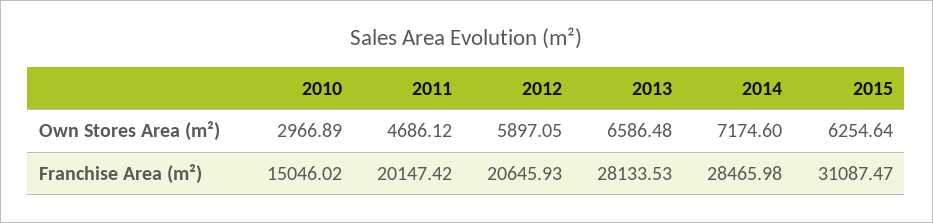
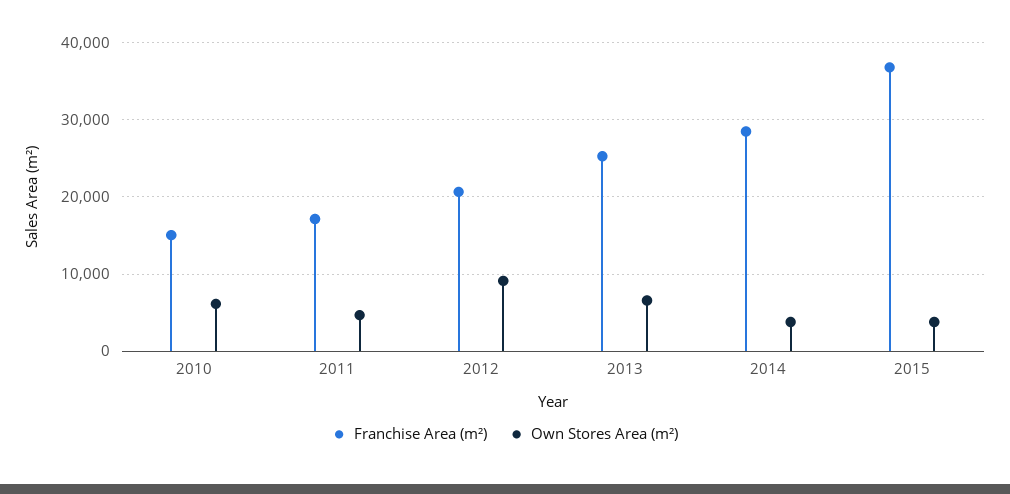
Own Stores Area (m²), 2010: 2966.89 -> 6000
Own Stores Area (m²), 2012: 5897.05 -> 9000
Own Stores Area (m²), 2014: 7174.6 -> 4000
Own Stores Area (m²), 2015: 6254.64 -> 4000
Franchise Area (m²), 2011: 20147.42 -> 17000
Franchise Area (m²), 2013: 28133.53 -> 25000
Franchise Area (m²), 2015: 31087.47 -> 37000

